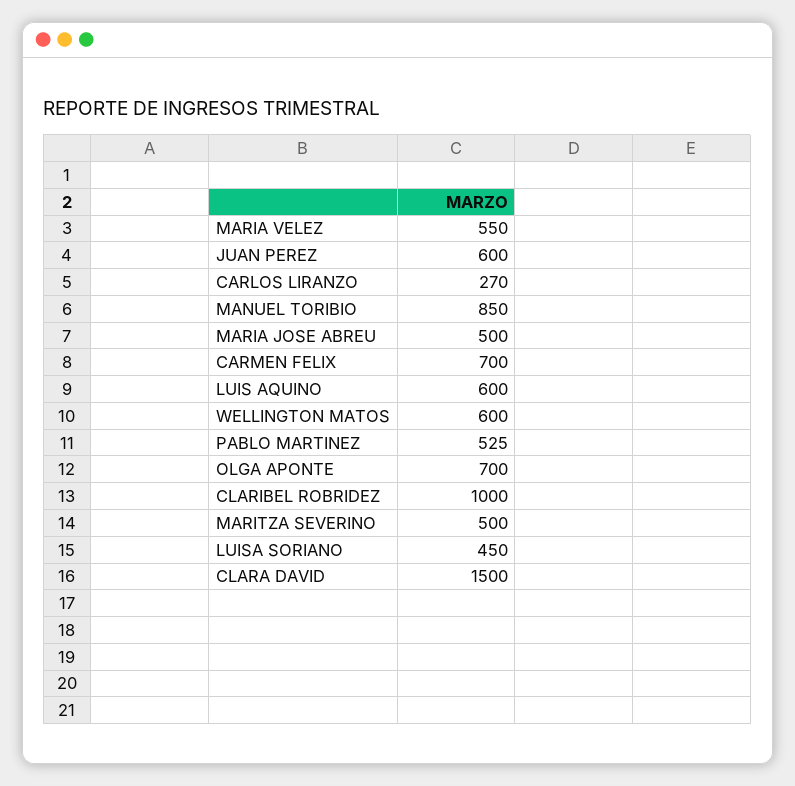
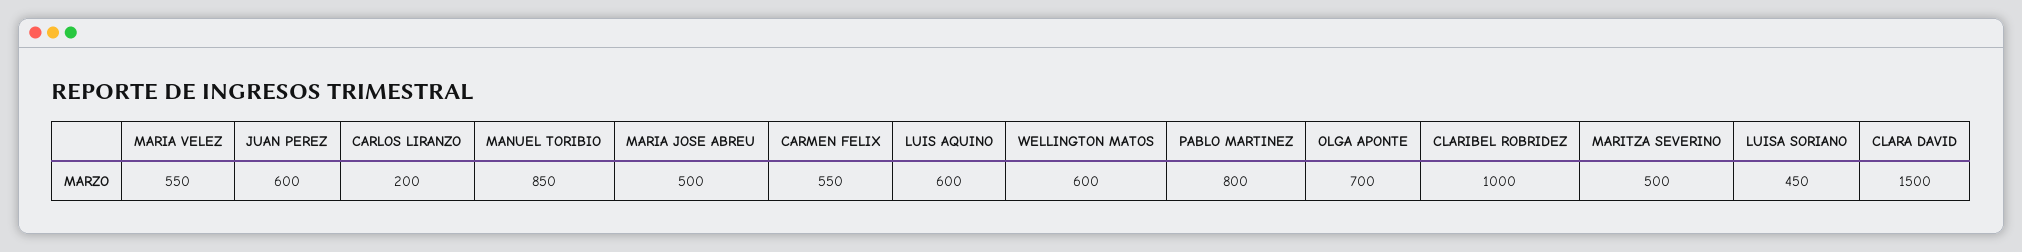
CARLOS LIRANZO: 270 -> 200
CARMEN FELIX: 700 -> 550
PABLO MARTINEZ: 525 -> 800

